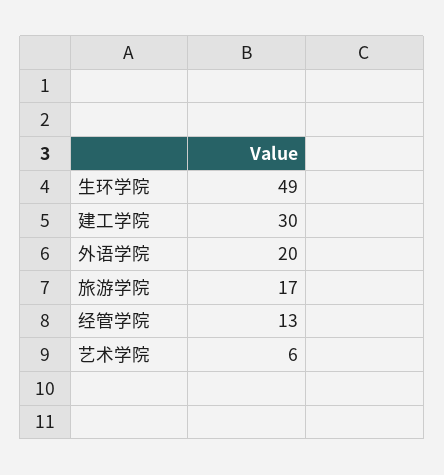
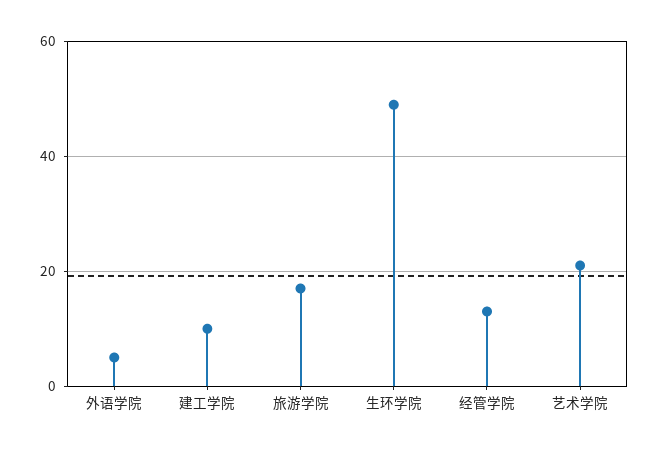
建工学院: 30 -> 10
外语学院: 20 -> 5
艺术学院: 6 -> 20

